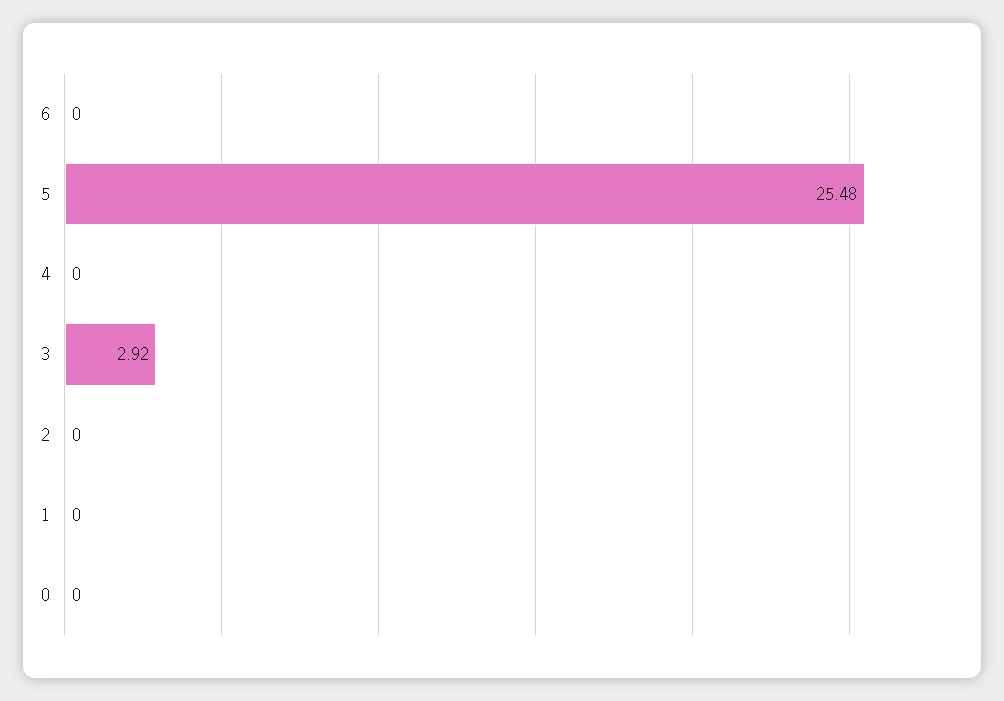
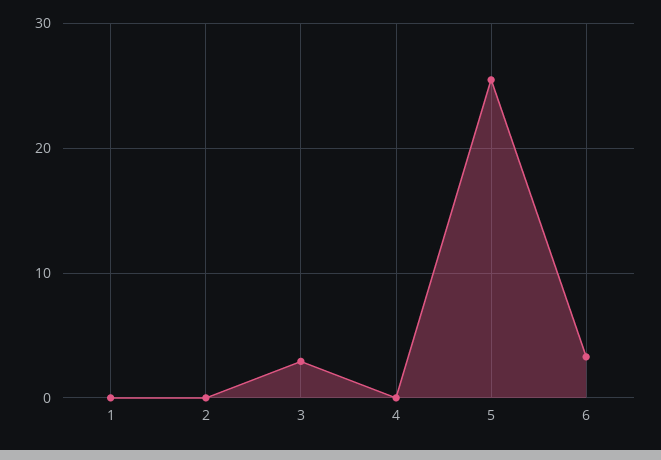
6: 0 -> 3
0: 0 -> none

